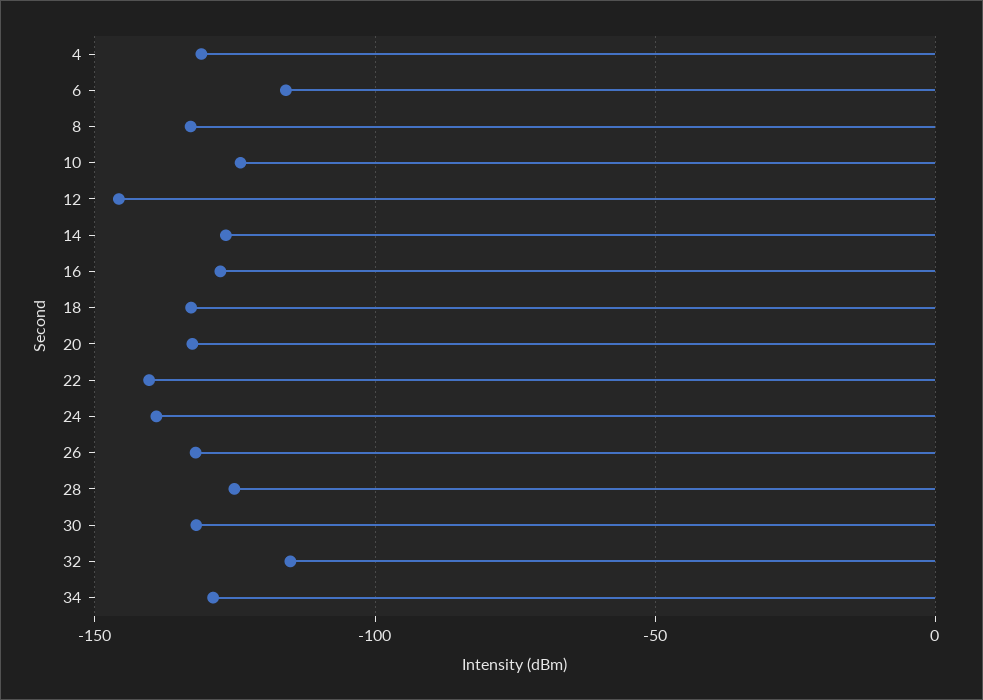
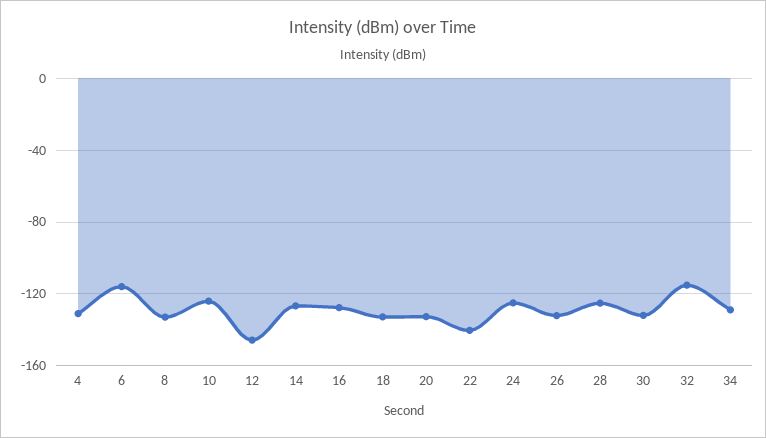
24: -140 -> -125

